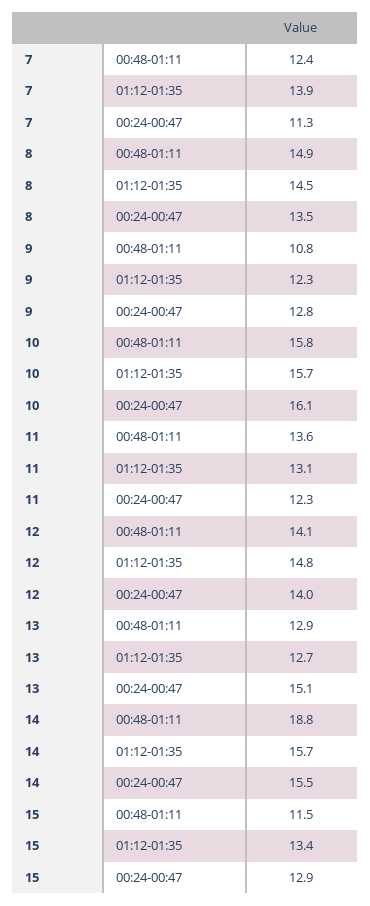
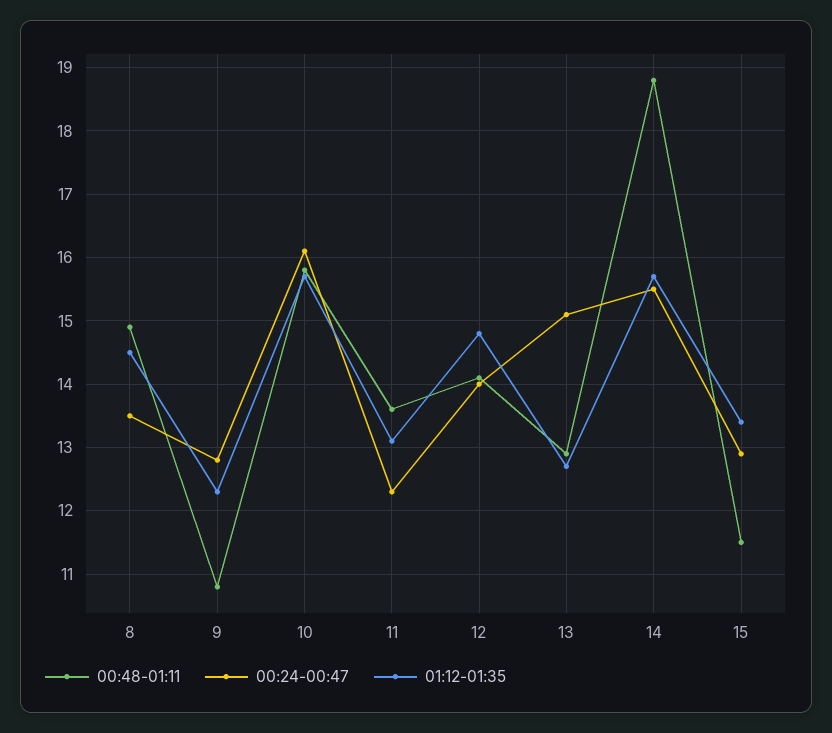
00:48-01:11, 7: 12.4 -> none
01:12-01:35, 7: 13.9 -> none
00:24-00:47, 7: 11.3 -> none

